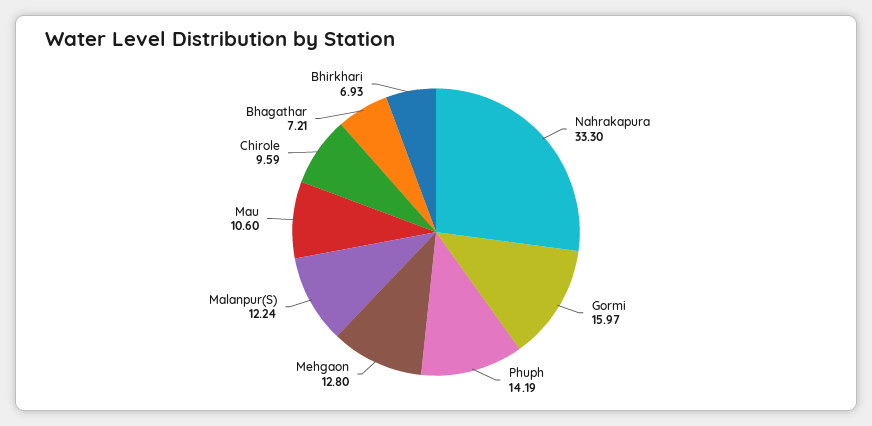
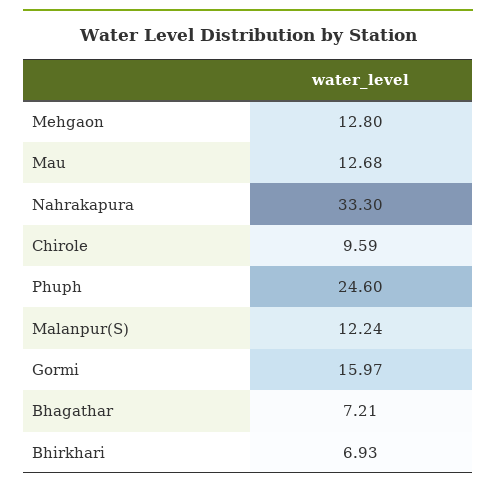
Phuph: 14.19 -> 24.6
Mau: 10.6 -> 12.68

